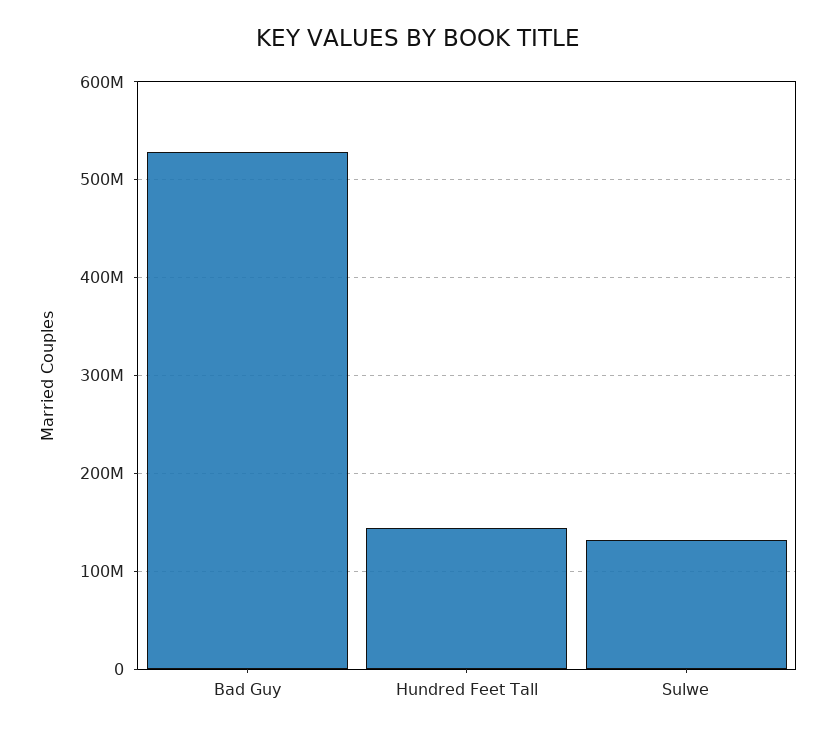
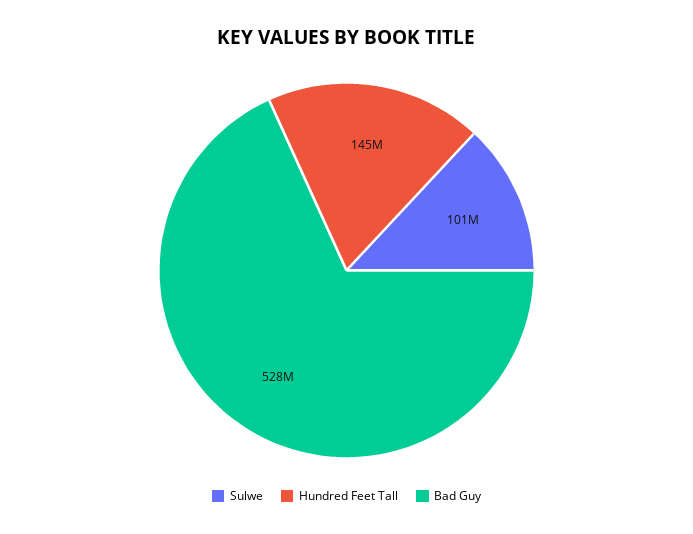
Sulwe: 130000000 -> 101000000

